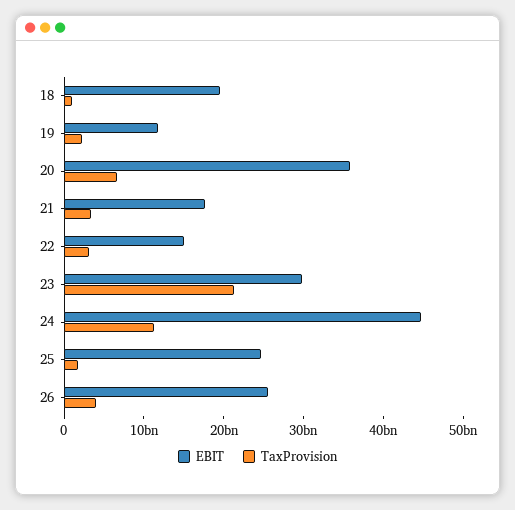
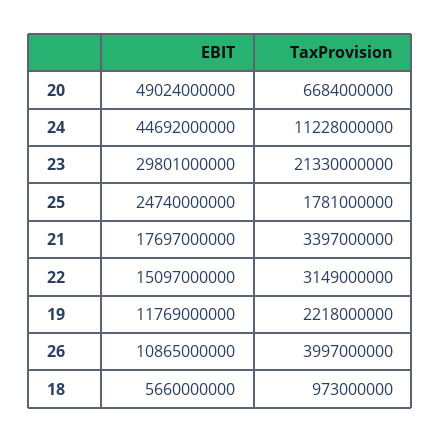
EBIT, 18: 20000000000 -> 5660000000
EBIT, 20: 36000000000 -> 49024000000
EBIT, 26: 26000000000 -> 10865000000

